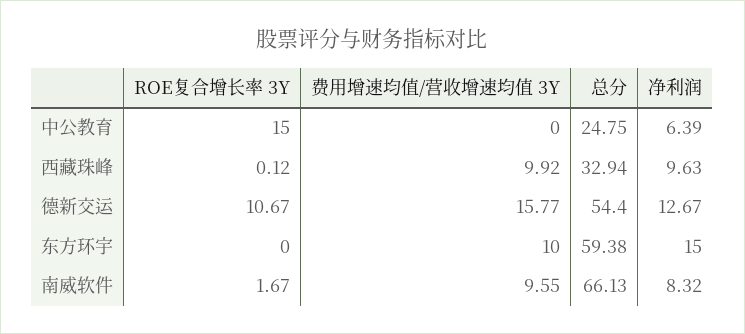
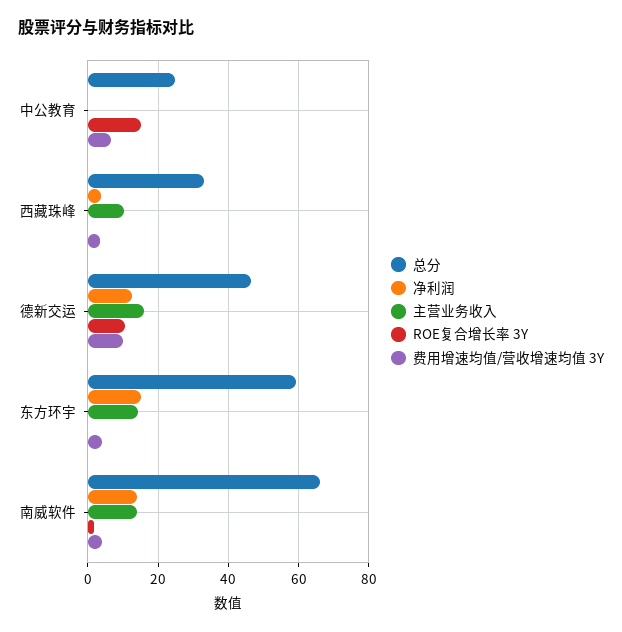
费用增速均值/营收增速均值 3Y, 中公教育: 0 -> 6
净利润, 中公教育: 6.39 -> 0
费用增速均值/营收增速均值 3Y, 西藏珠峰: 9.92 -> 4
净利润, 西藏珠峰: 9.63 -> 4
费用增速均值/营收增速均值 3Y, 德新交运: 15.77 -> 10
总分, 德新交运: 54.4 -> 46
费用增速均值/营收增速均值 3Y, 东方环宇: 10 -> 4
费用增速均值/营收增速均值 3Y, 南威软件: 9.55 -> 4
净利润, 南威软件: 8.32 -> 14
主营业务收入, 中公教育: none -> 0
主营业务收入, 西藏珠峰: none -> 10
主营业务收入, 德新交运: none -> 16
主营业务收入, 东方环宇: none -> 14
主营业务收入, 南威软件: none -> 14

